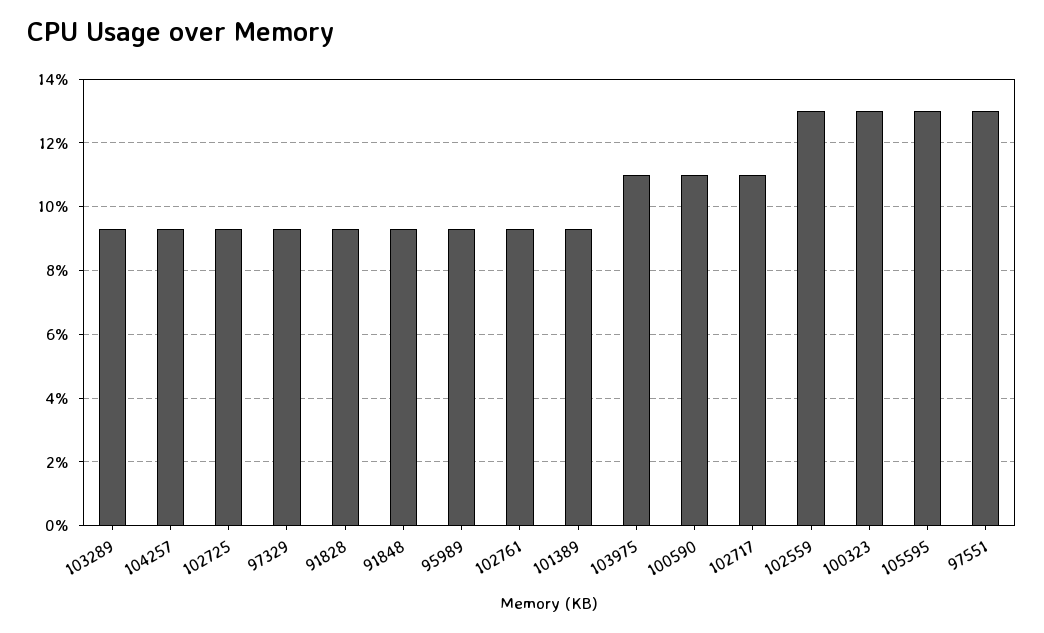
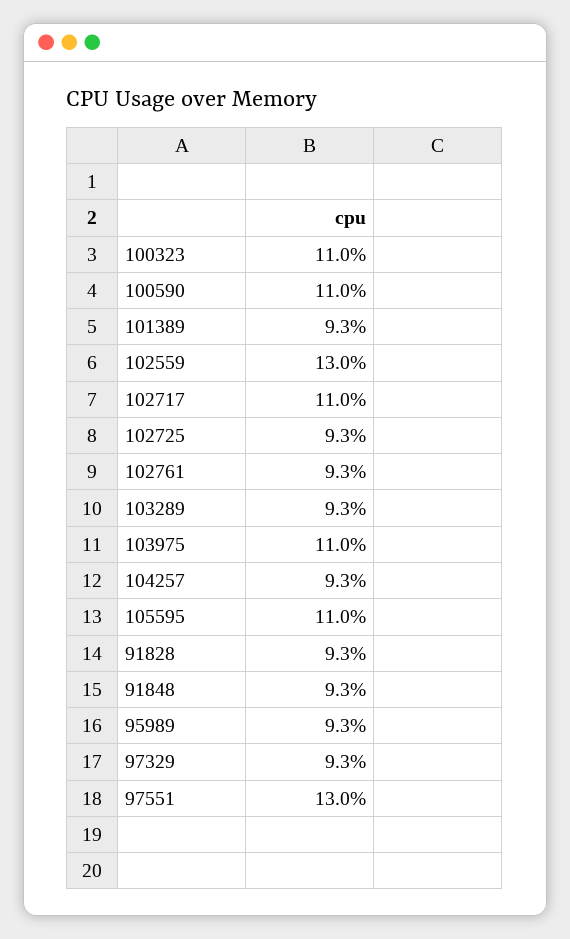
100323: 13 -> 11
105595: 13 -> 11

